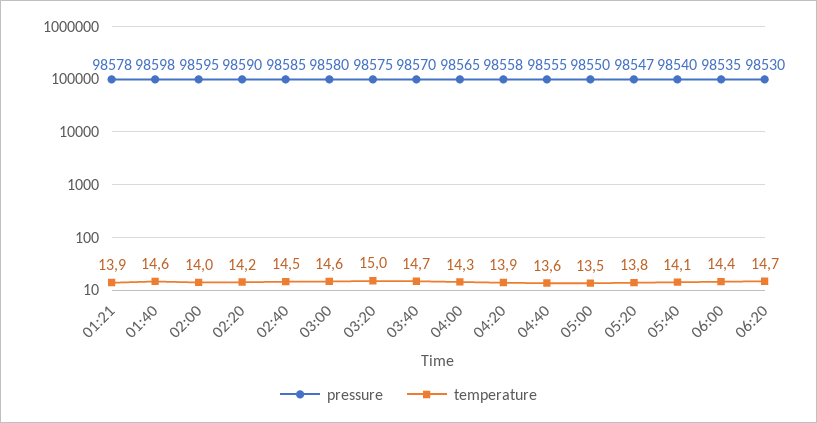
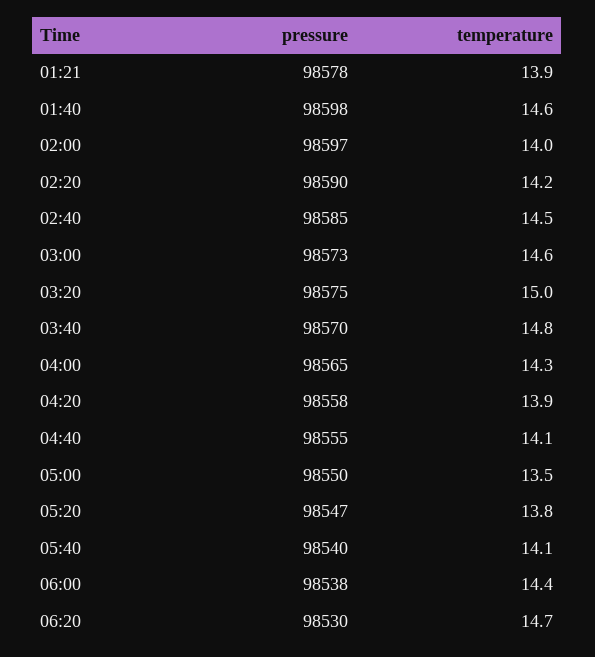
pressure, 02:00: 98595 -> 98597
pressure, 03:00: 98580 -> 98573
temperature, 03:40: 14.7 -> 14.8
temperature, 04:40: 13.6 -> 14.1
pressure, 06:00: 98535 -> 98538

